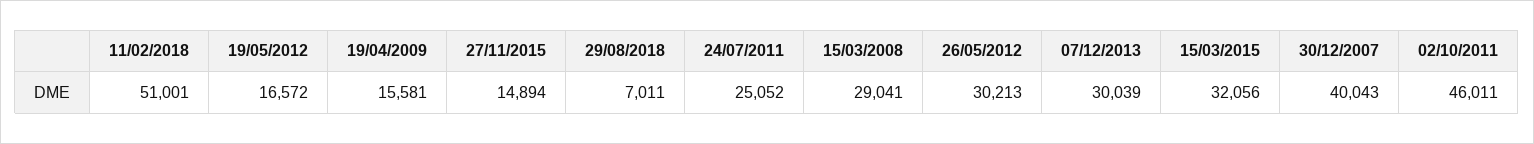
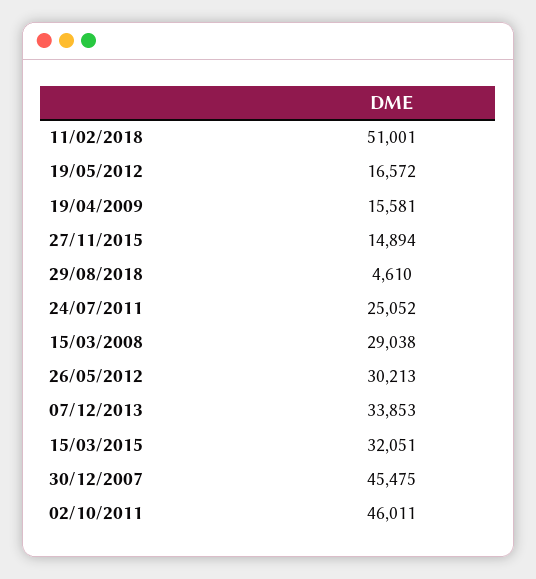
29/08/2018: 7011 -> 4610
15/03/2008: 29041 -> 29038
07/12/2013: 30039 -> 33853
15/03/2015: 32056 -> 32051
30/12/2007: 40043 -> 45475

